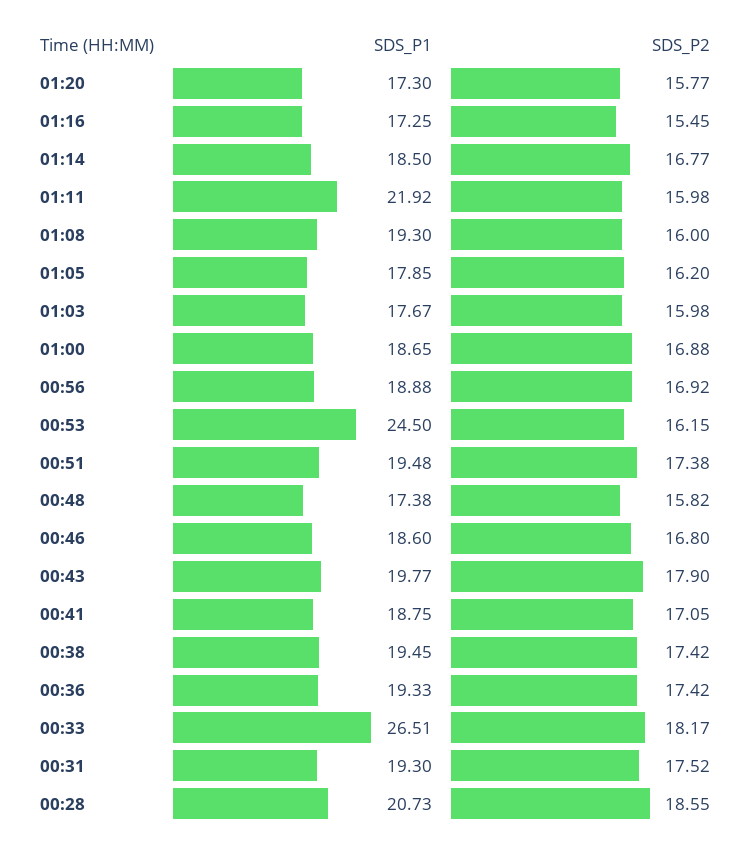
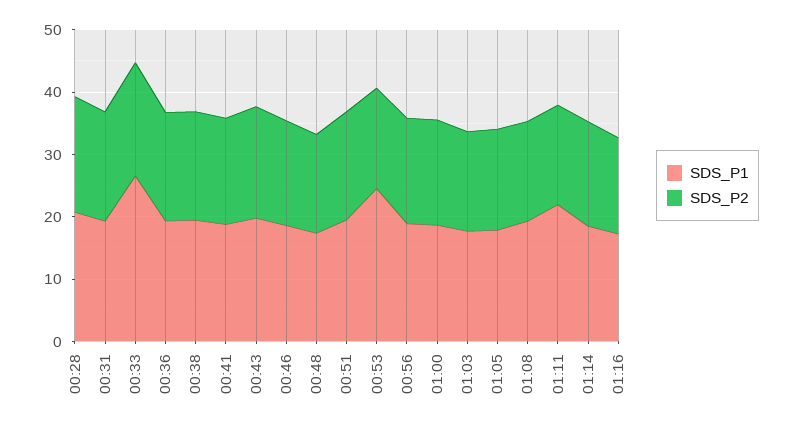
SDS_P1, 01:20: 17.3 -> none
SDS_P2, 01:20: 15.77 -> none

